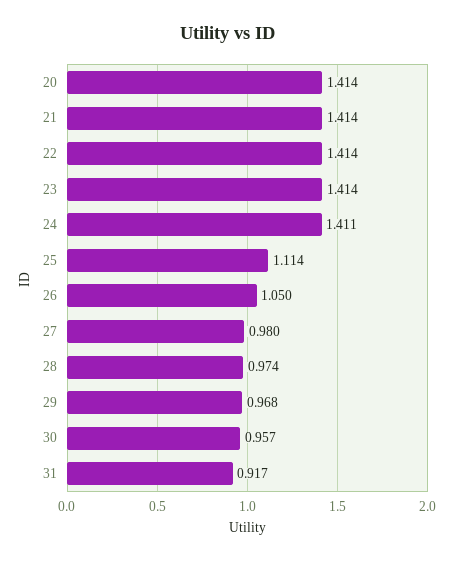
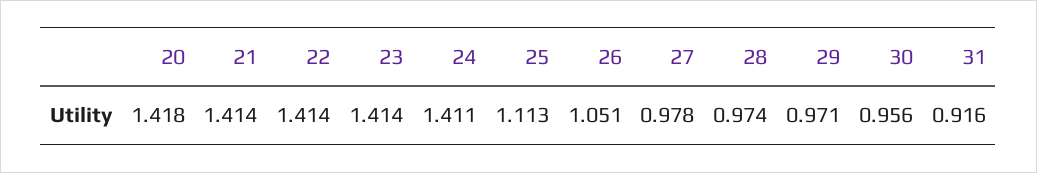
20: 1.414 -> 1.418
25: 1.114 -> 1.113
26: 1.05 -> 1.051
27: 0.98 -> 0.978
29: 0.968 -> 0.971
30: 0.957 -> 0.956
31: 0.917 -> 0.916

